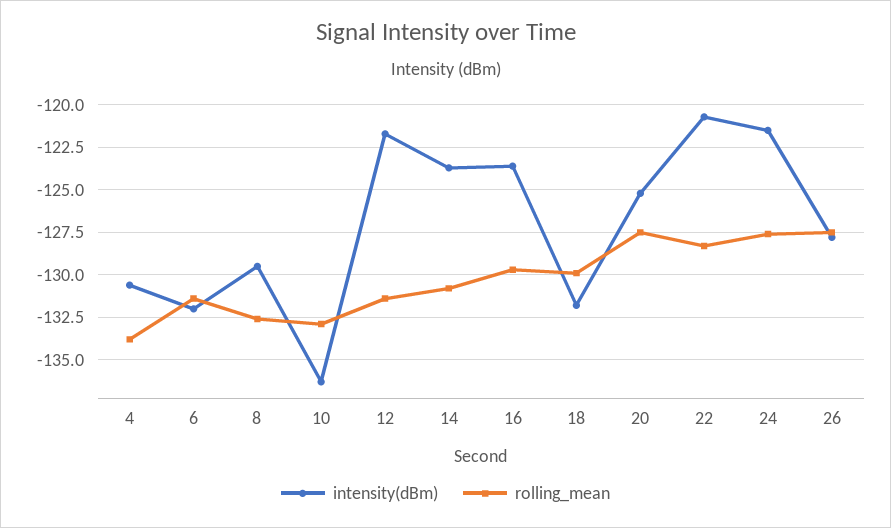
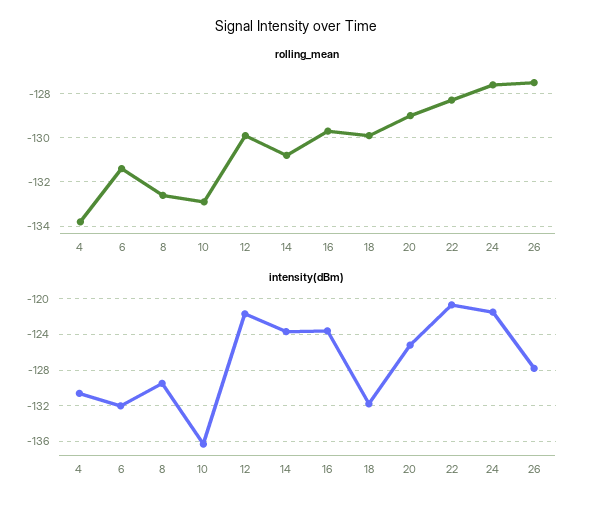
rolling_mean, 12: -131.5 -> -130
rolling_mean, 20: -127.5 -> -129

